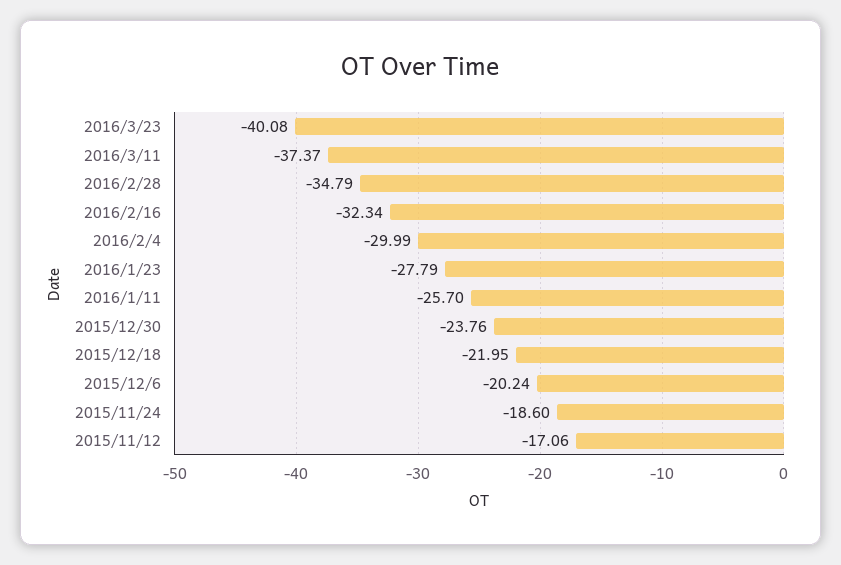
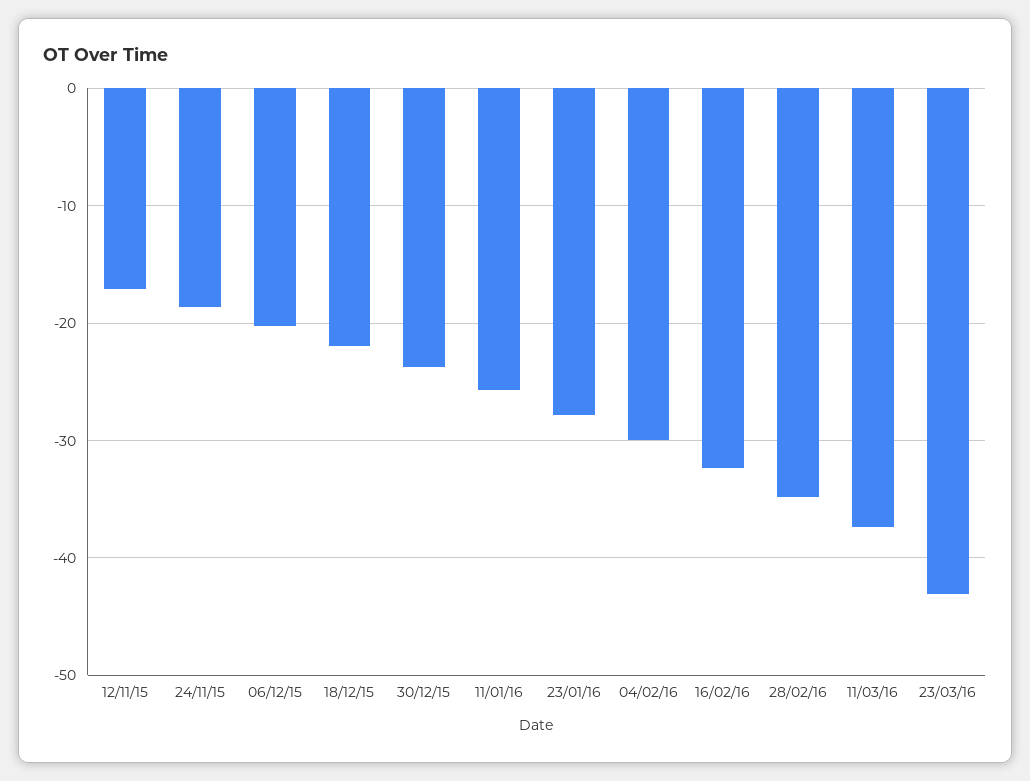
2016/3/23: -40.08 -> -43

